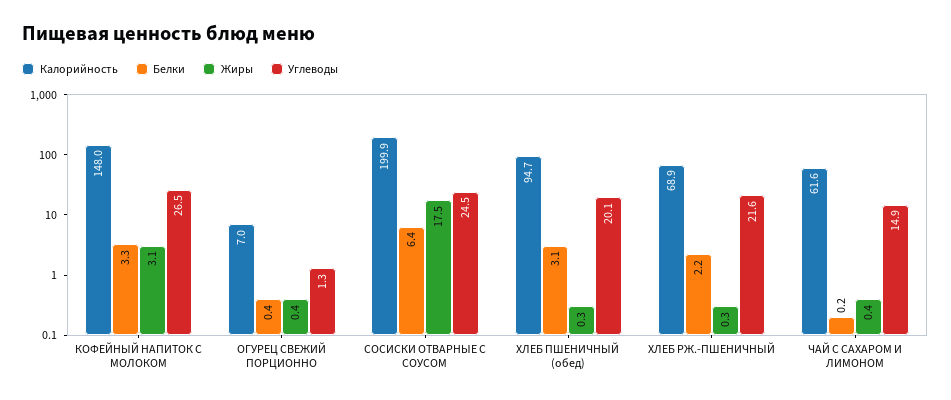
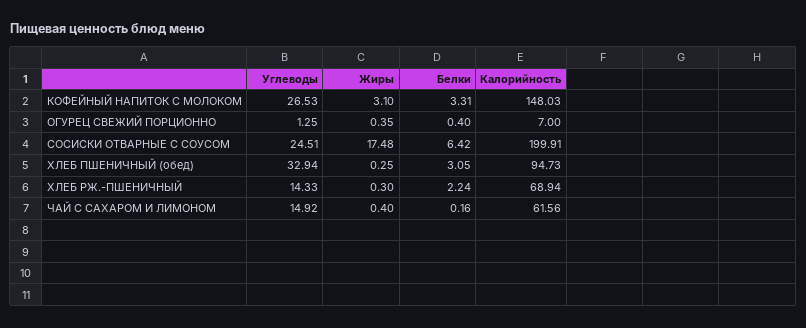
Углеводы, ХЛЕБ ПШЕНИЧНЫЙ (обед): 20.1 -> 32.94
Углеводы, ХЛЕБ РЖ.-ПШЕНИЧНЫЙ: 21.6 -> 14.33

